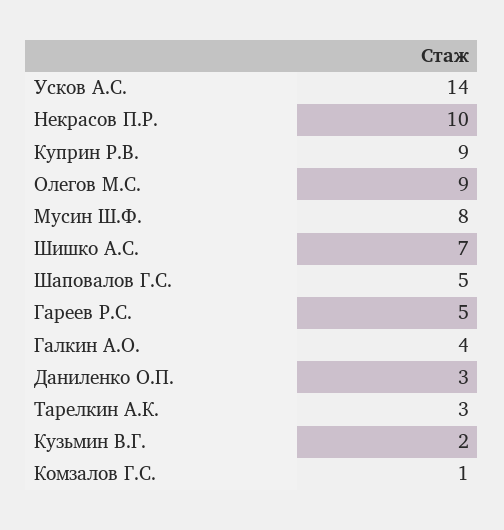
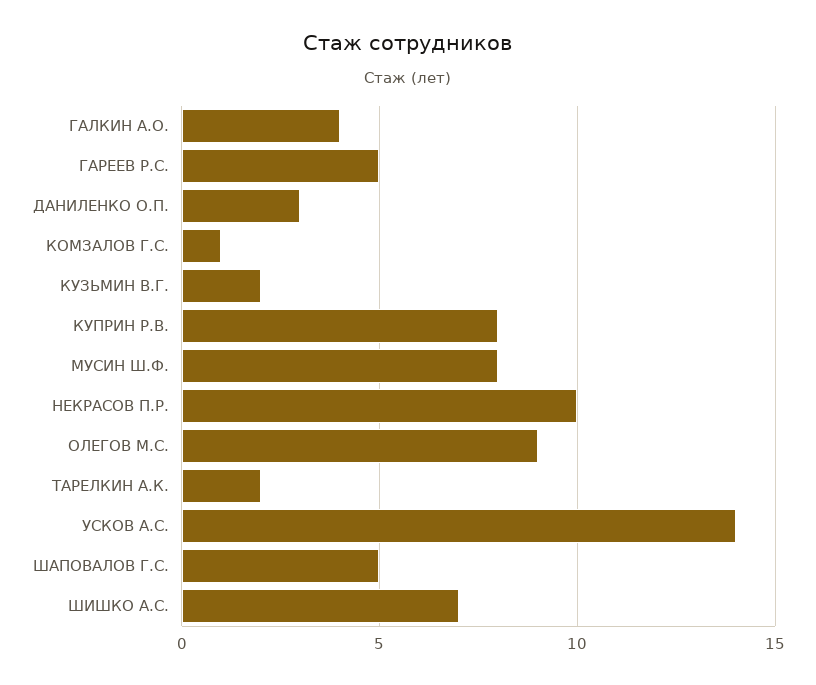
Куприн Р.В.: 9 -> 8
Тарелкин А.К.: 3 -> 2

